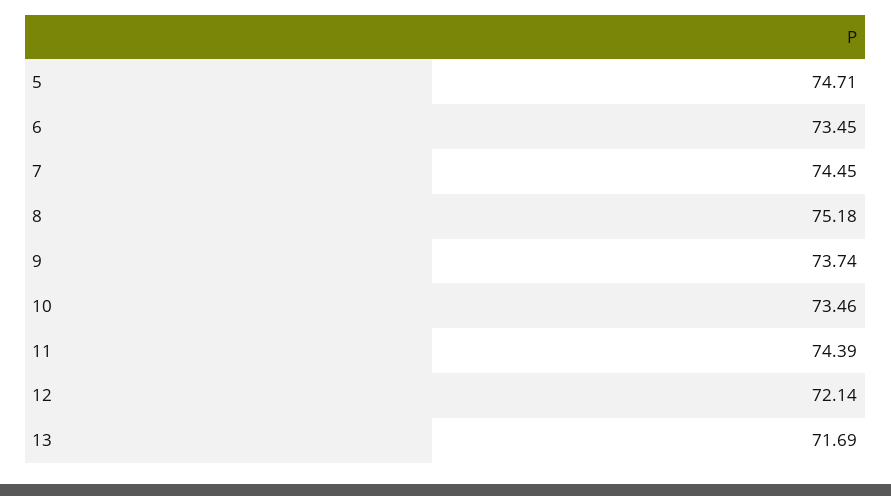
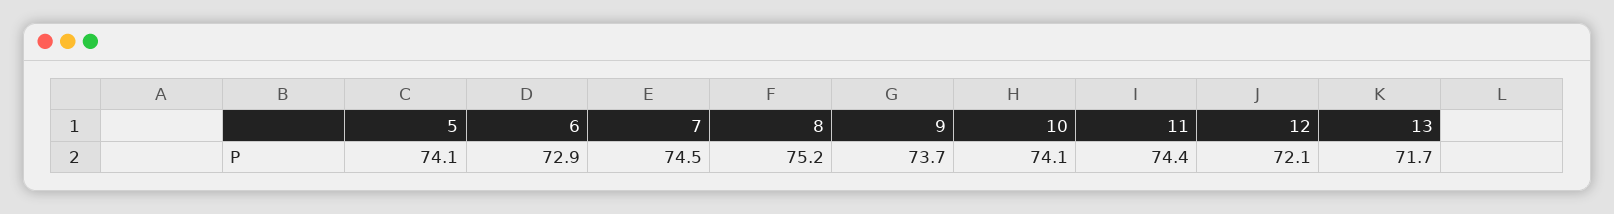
5: 74.71 -> 74.1
6: 73.45 -> 72.9
10: 73.46 -> 74.1

